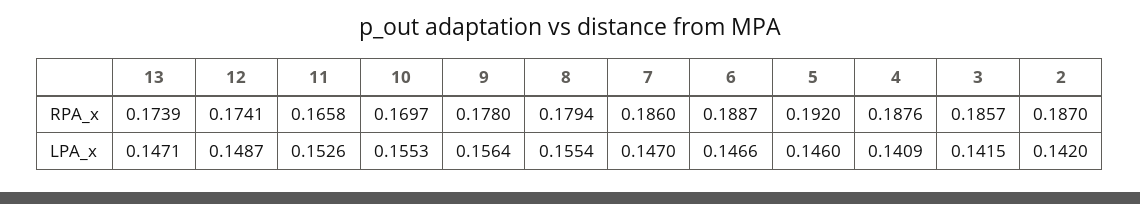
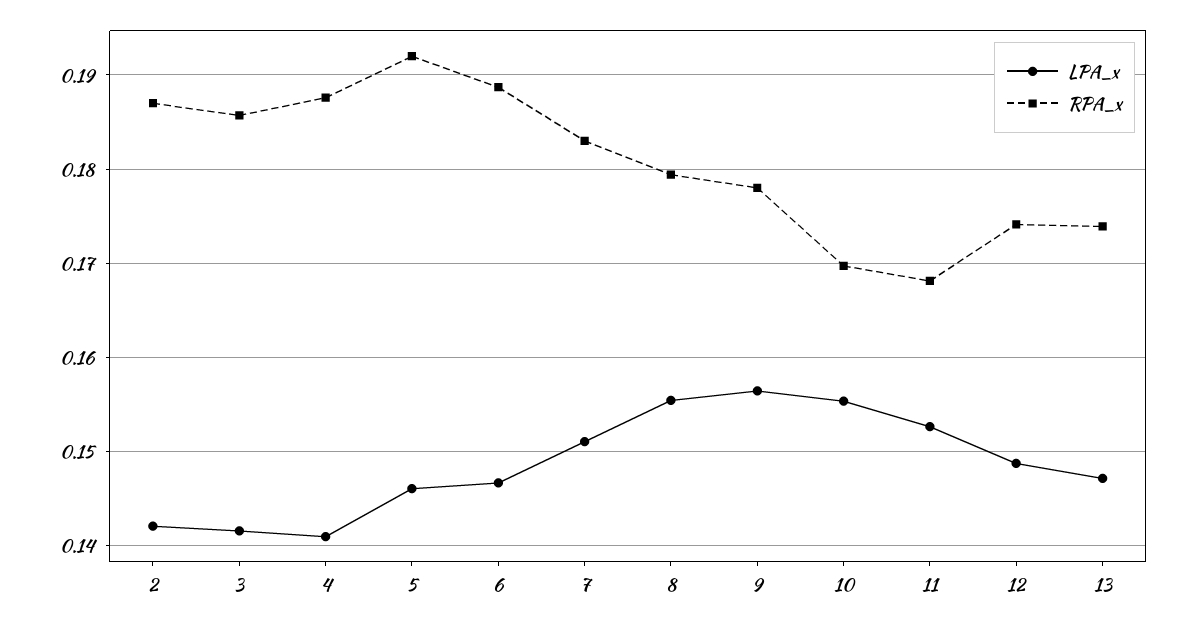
RPA_x, 11: 0.1658 -> 0.168
RPA_x, 7: 0.186 -> 0.183
LPA_x, 7: 0.147 -> 0.151

